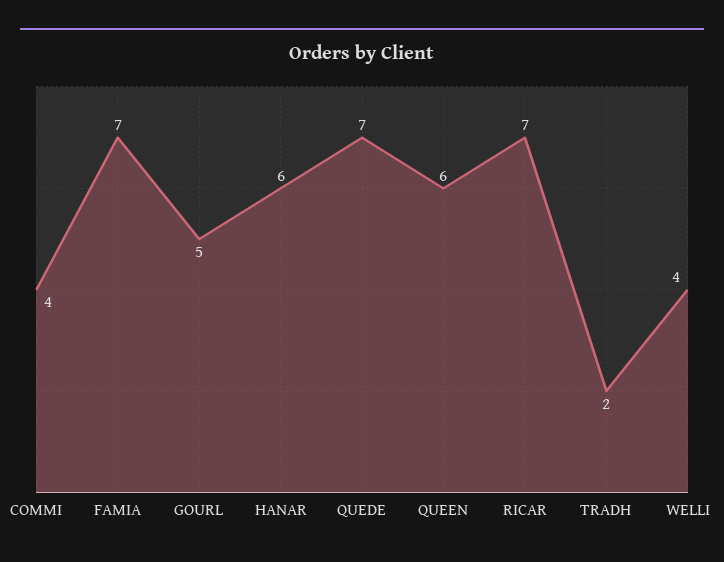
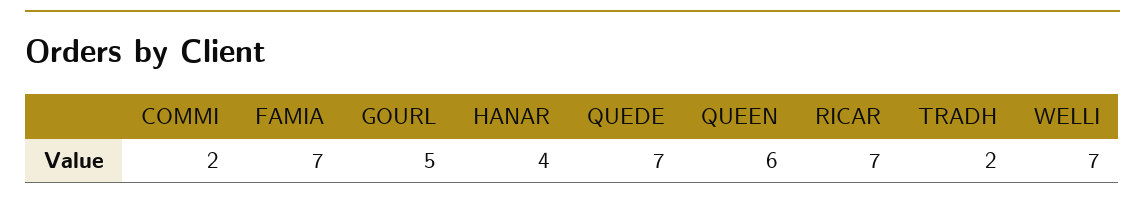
COMMI: 4 -> 2
HANAR: 6 -> 4
WELLI: 4 -> 7

